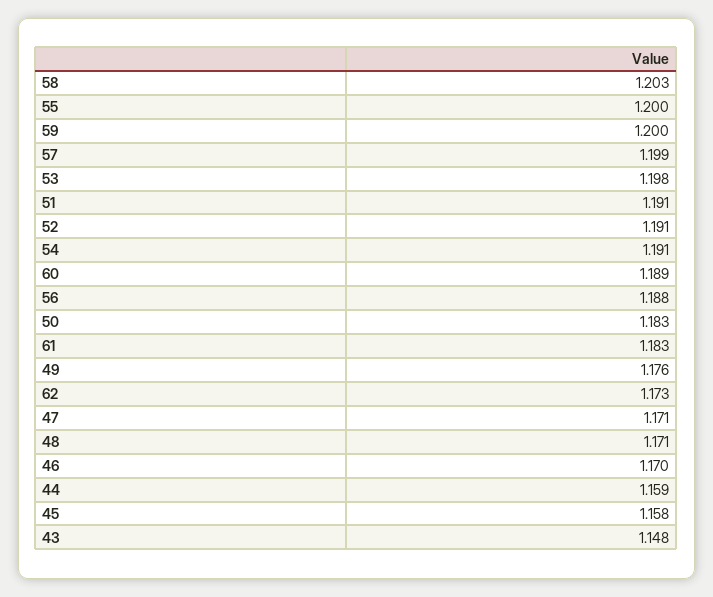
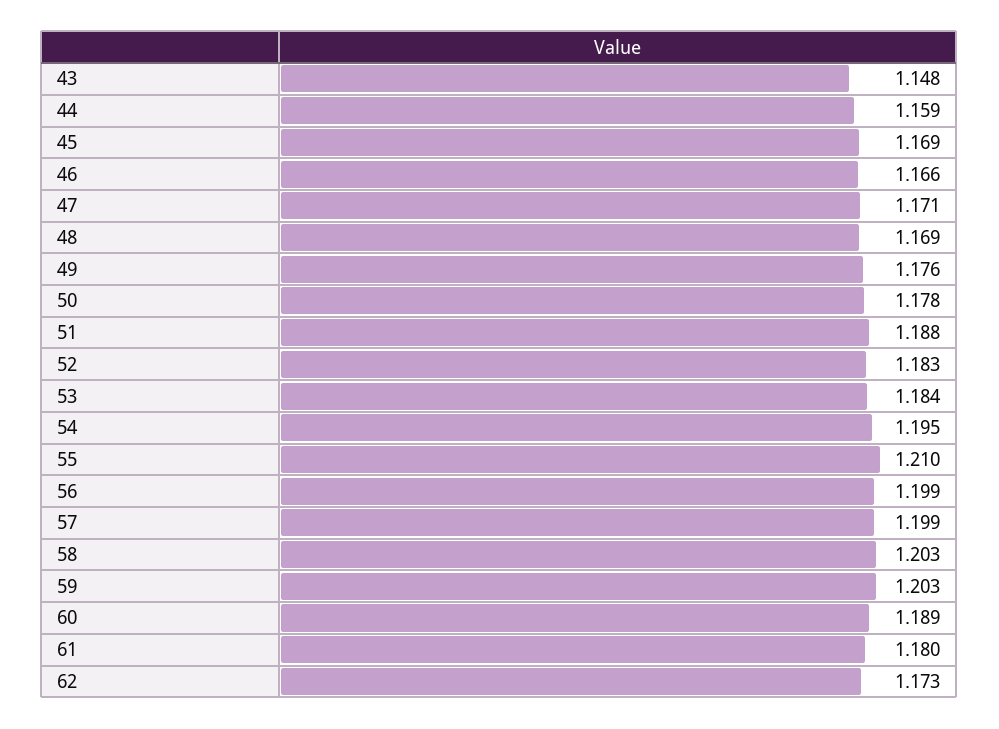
55: 1.2 -> 1.21
59: 1.2 -> 1.203
53: 1.198 -> 1.184
51: 1.191 -> 1.188
52: 1.191 -> 1.183
54: 1.191 -> 1.195
56: 1.188 -> 1.199
50: 1.183 -> 1.178
61: 1.183 -> 1.18
48: 1.171 -> 1.169
46: 1.17 -> 1.166
45: 1.158 -> 1.169

